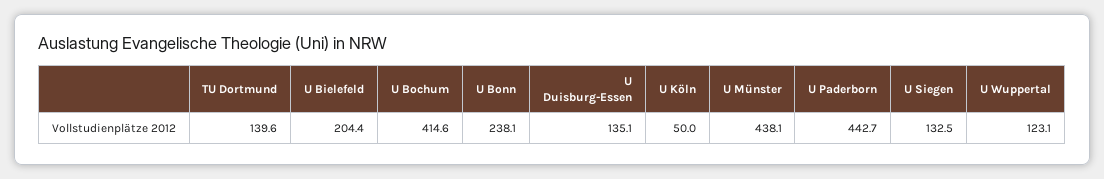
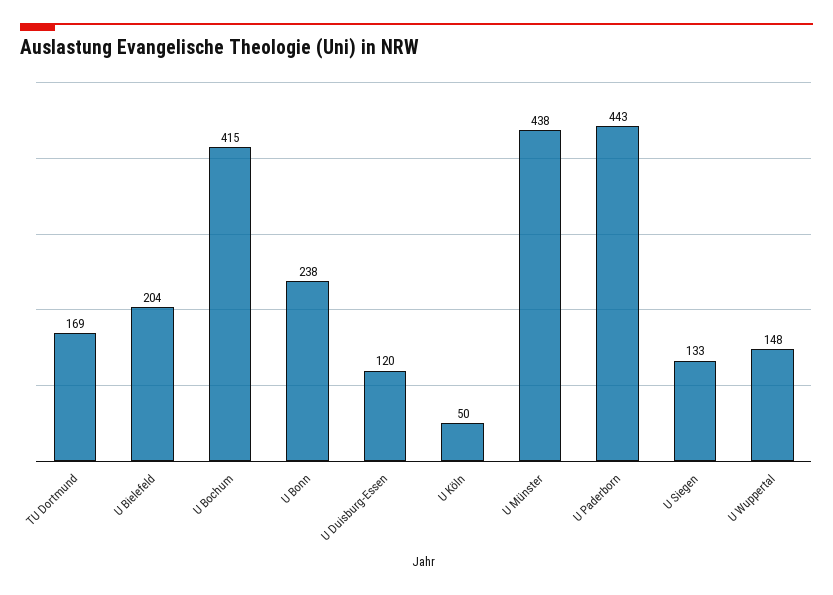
TU Dortmund: 139.6 -> 169
U Duisburg-Essen: 135.1 -> 120
U Wuppertal: 123.1 -> 148

